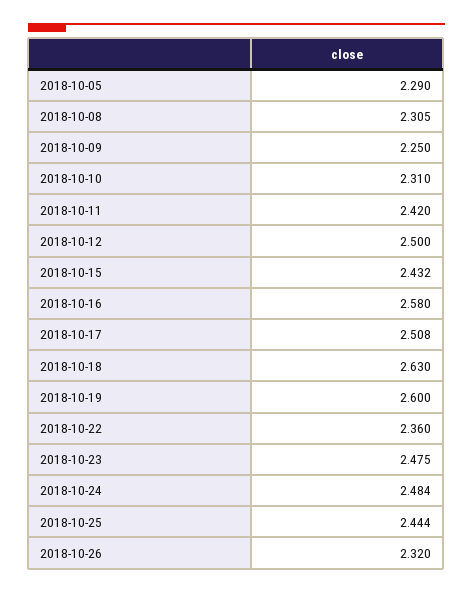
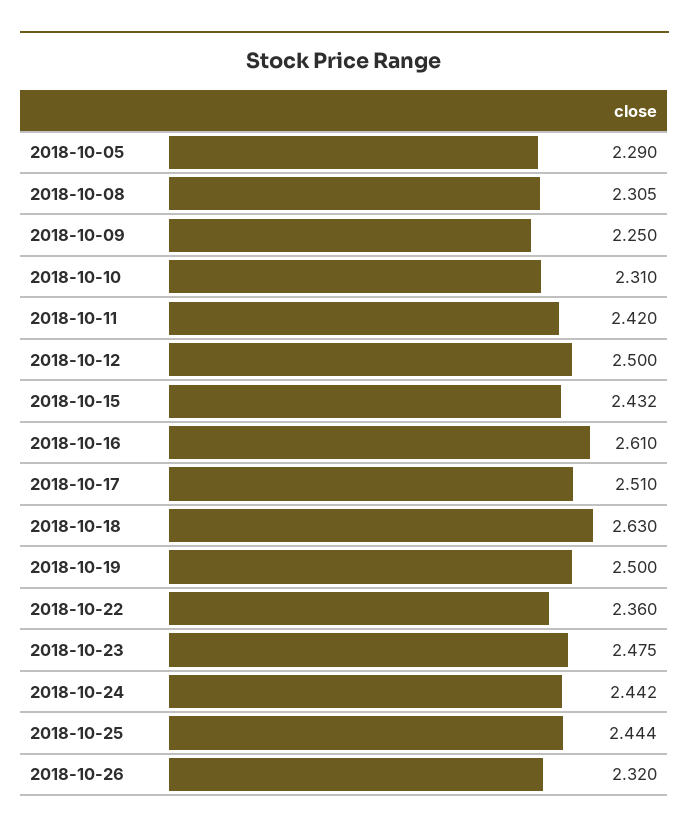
2018-10-16: 2.58 -> 2.61
2018-10-17: 2.508 -> 2.51
2018-10-19: 2.6 -> 2.5
2018-10-24: 2.484 -> 2.442

